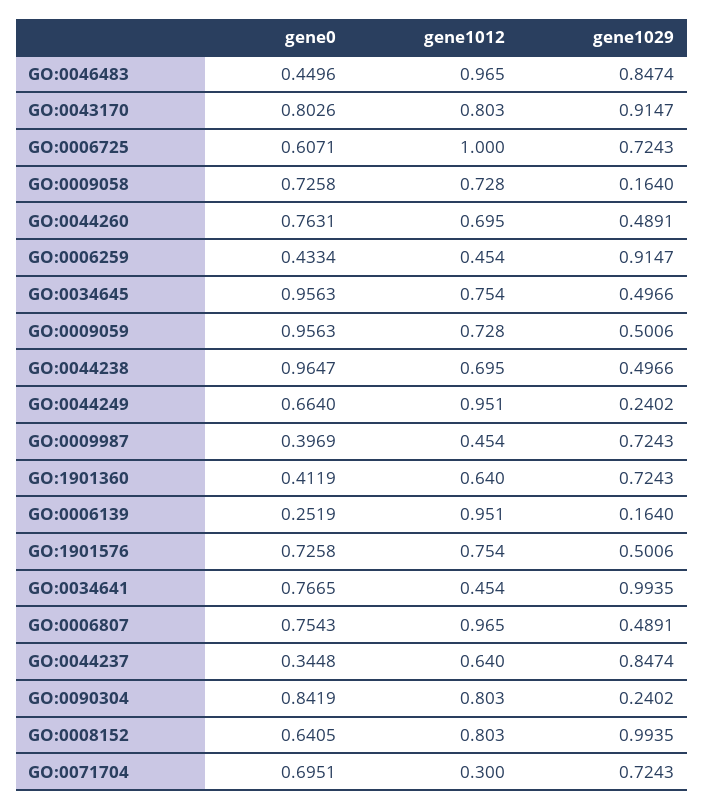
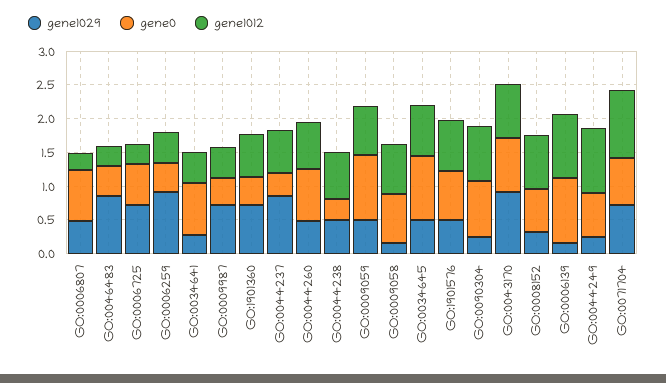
gene1012, GO:0046483: 0.965 -> 0.25
gene1012, GO:0006725: 1 -> 0.25
gene0, GO:0044238: 0.9647 -> 0.25
gene0, GO:0006139: 0.2519 -> 1
gene1029, GO:0034641: 0.9935 -> 0.25
gene1012, GO:0006807: 0.965 -> 0.25
gene1029, GO:0008152: 0.9935 -> 0.25
gene1012, GO:0071704: 0.3 -> 1

